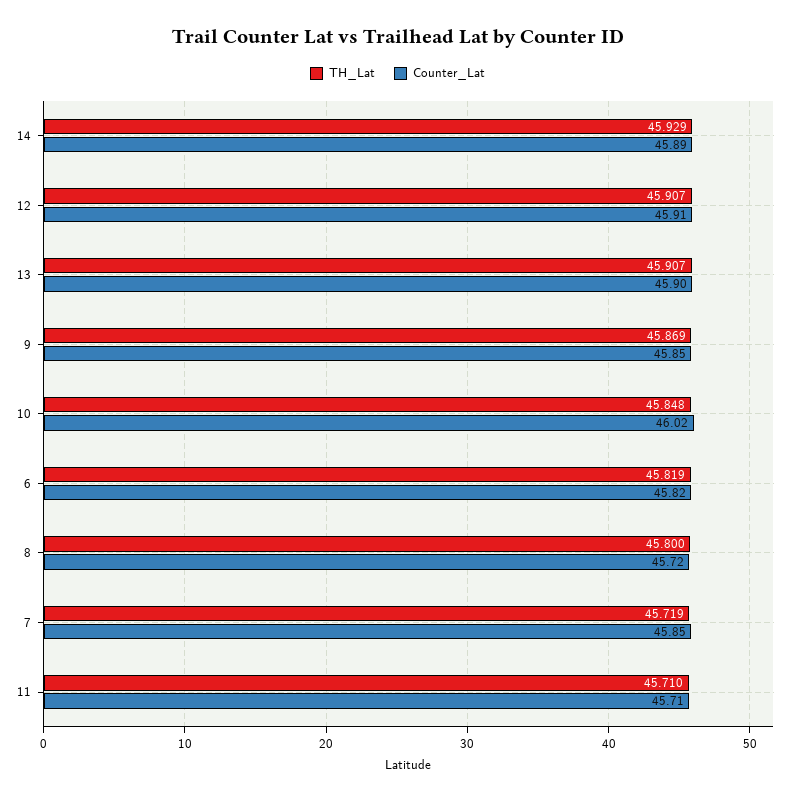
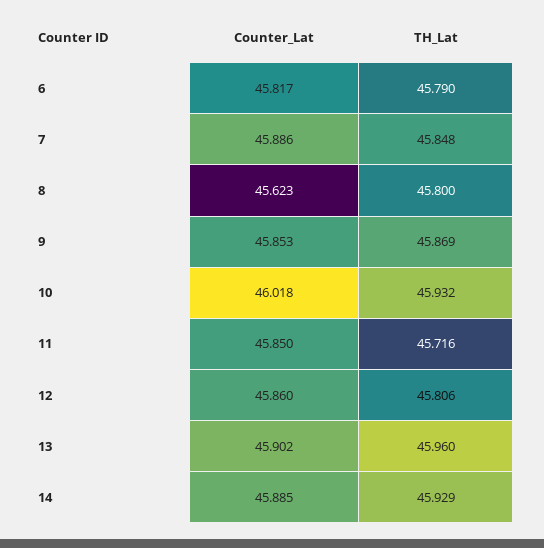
TH_Lat, 12: 45.907 -> 45.806
Counter_Lat, 12: 45.91 -> 45.86
TH_Lat, 13: 45.907 -> 45.96
TH_Lat, 10: 45.848 -> 45.932
TH_Lat, 6: 45.819 -> 45.79
Counter_Lat, 8: 45.72 -> 45.623
TH_Lat, 7: 45.719 -> 45.848
Counter_Lat, 7: 45.85 -> 45.886
TH_Lat, 11: 45.71 -> 45.716
Counter_Lat, 11: 45.71 -> 45.85

